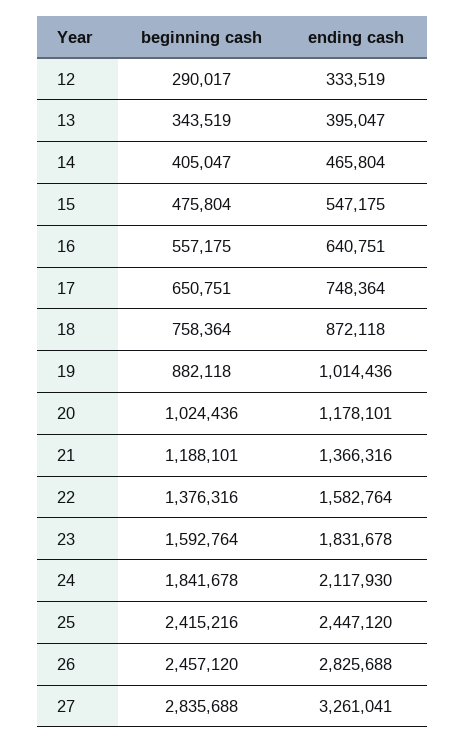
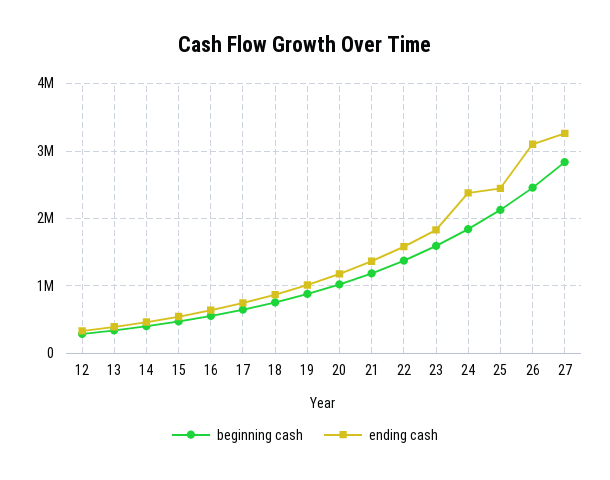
ending cash, 24: 2117930 -> 2400000
beginning cash, 25: 2415216 -> 2100000
ending cash, 26: 2825688 -> 3100000

